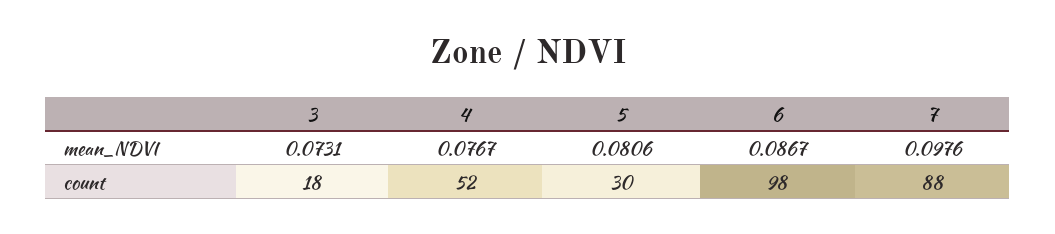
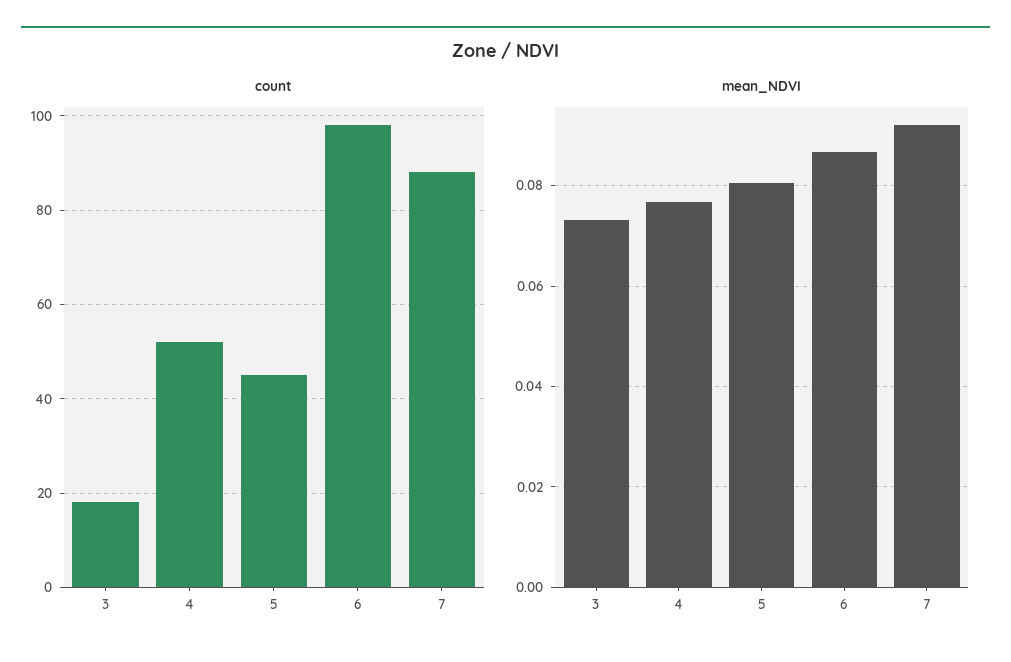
mean_NDVI, 7: 0.0976 -> 0.092
count, 5: 30 -> 45

